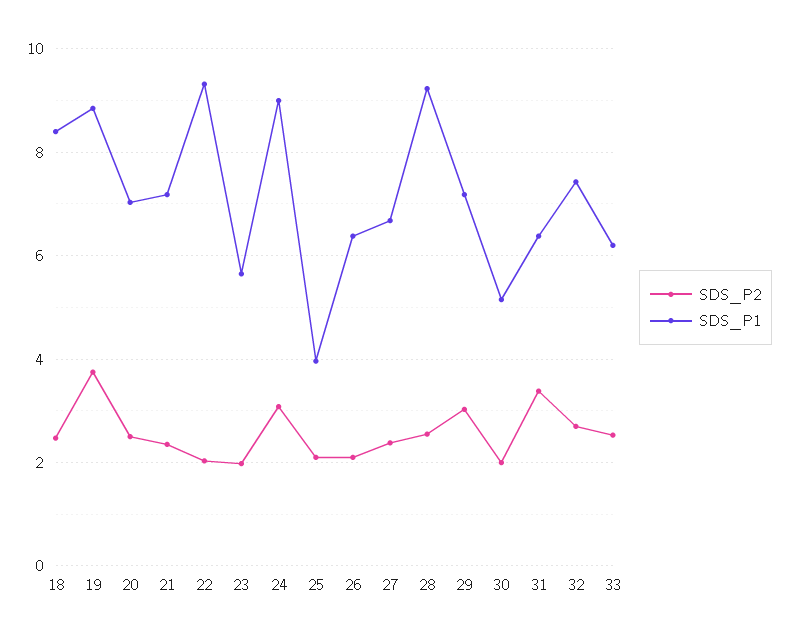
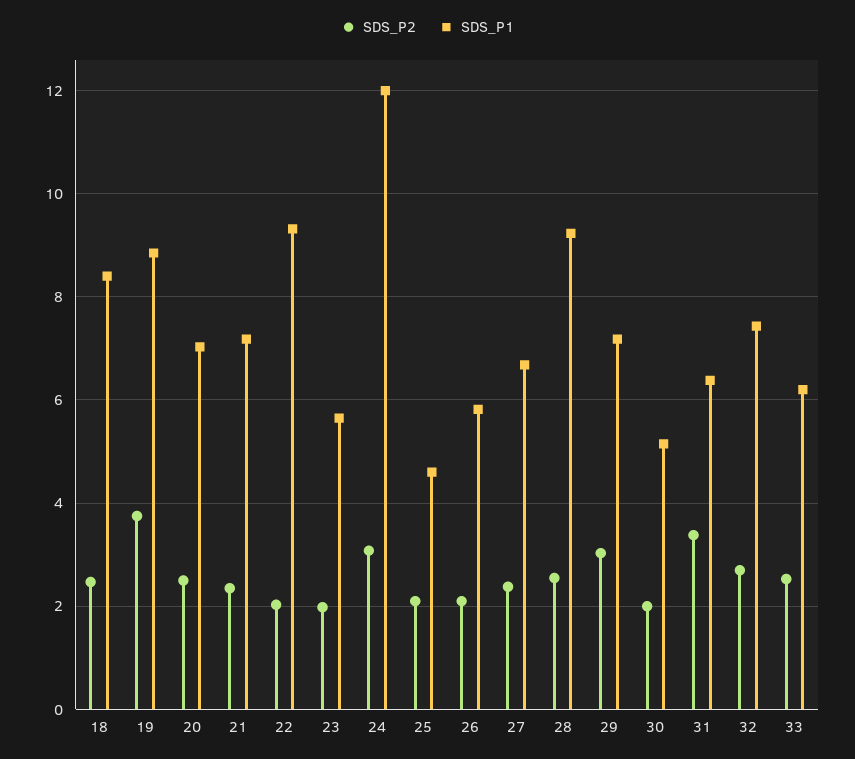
SDS_P1, 24: 9 -> 12
SDS_P1, 25: 4 -> 4.6
SDS_P1, 26: 6.4 -> 5.8

